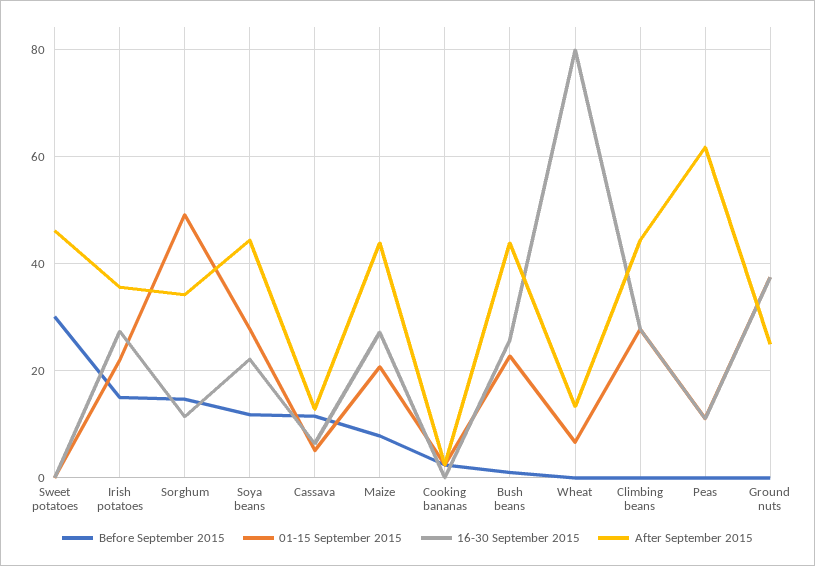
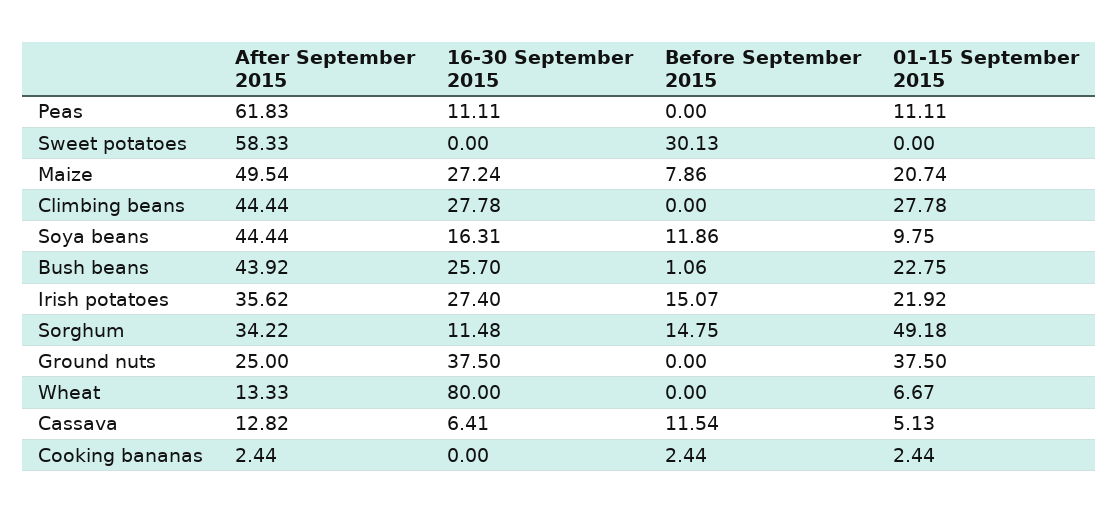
After September 2015, Sweet potatoes: 46 -> 58.33
01-15 September 2015, Soya beans: 28 -> 9.75
16-30 September 2015, Soya beans: 22 -> 16.31
After September 2015, Maize: 44 -> 49.54

